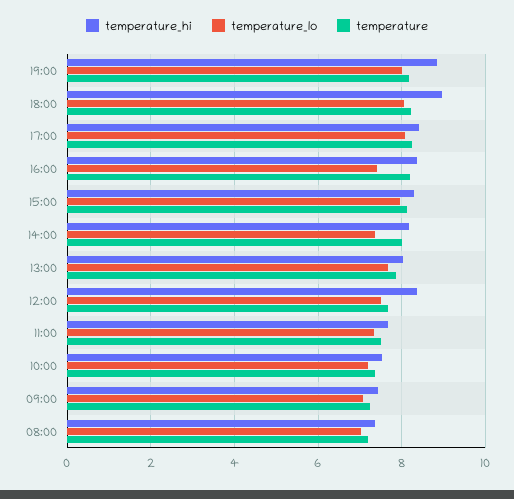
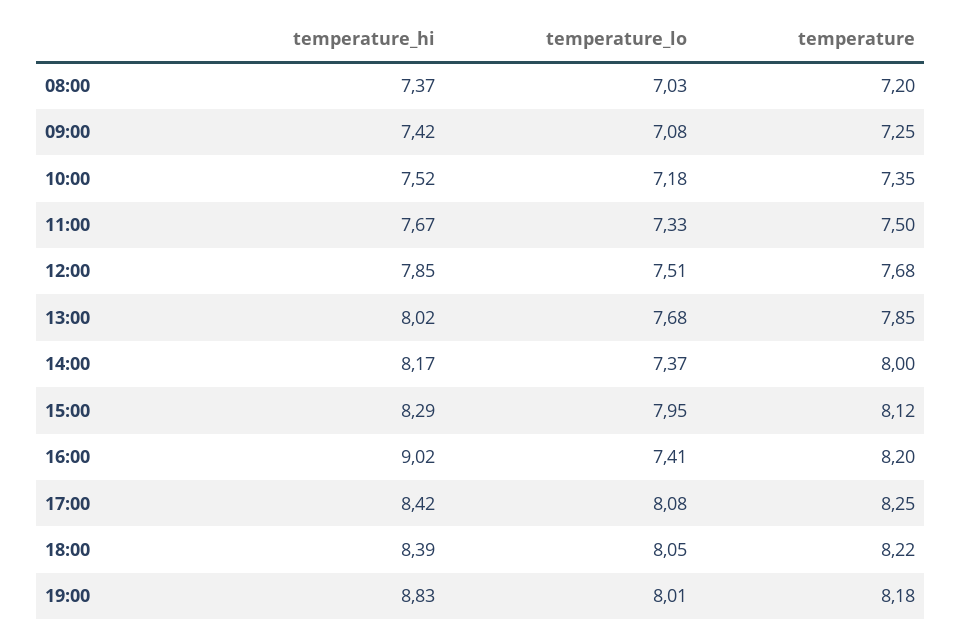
temperature_hi, 18:00: 9 -> 8.39
temperature_hi, 16:00: 8.4 -> 9.02
temperature_hi, 12:00: 8.4 -> 7.85

